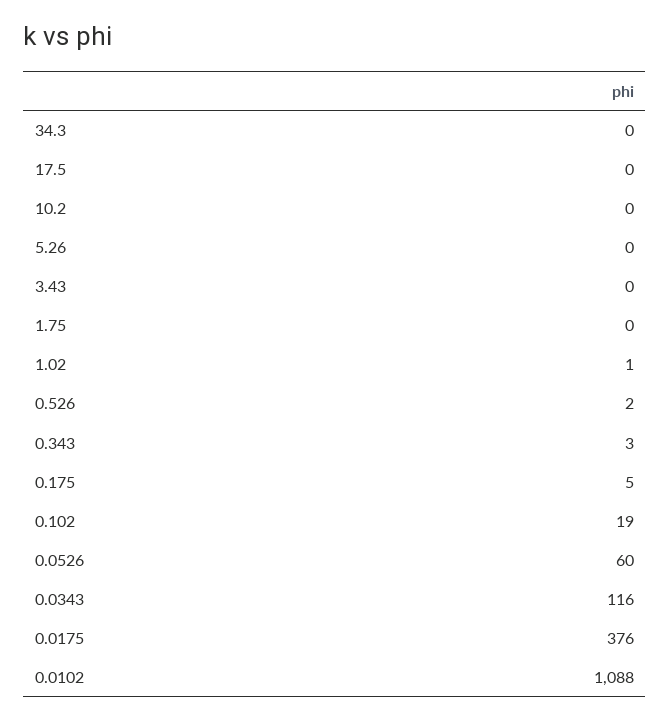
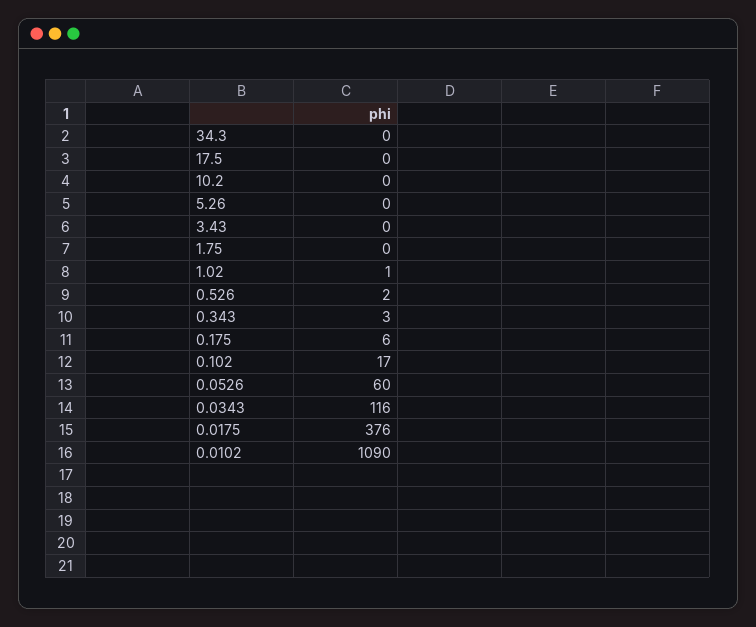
0.175: 5 -> 6
0.102: 19 -> 17
0.0102: 1088 -> 1090

